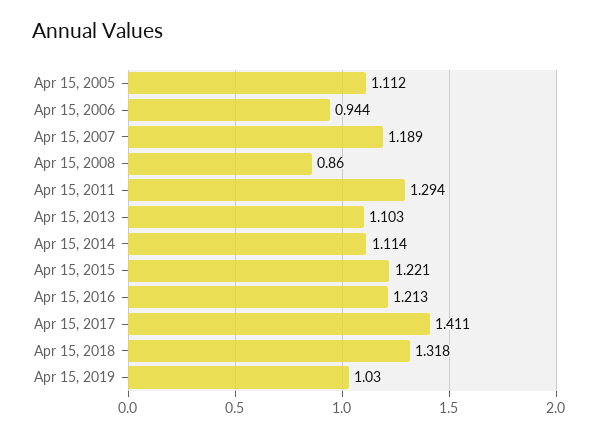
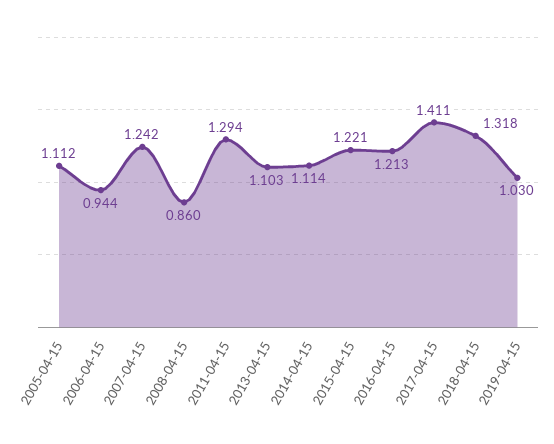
Apr 15, 2007: 1.189 -> 1.242

